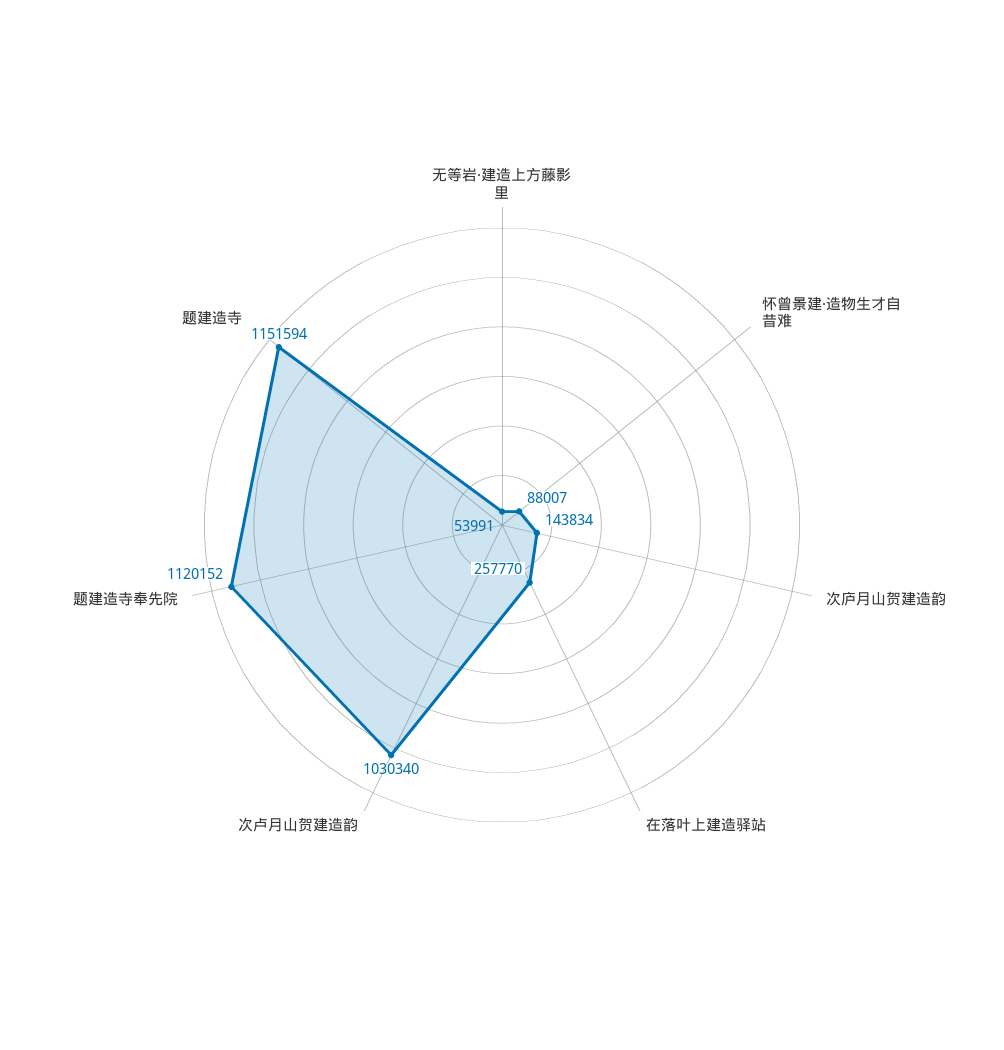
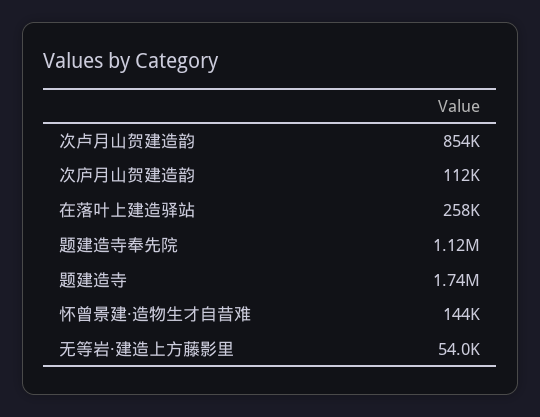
怀曾景建·造物生才自昔难: 88007 -> 144000
次庐月山贺建造韵: 143834 -> 112000
次卢月山贺建造韵: 1030340 -> 854000
题建造寺: 1151594 -> 1740000

